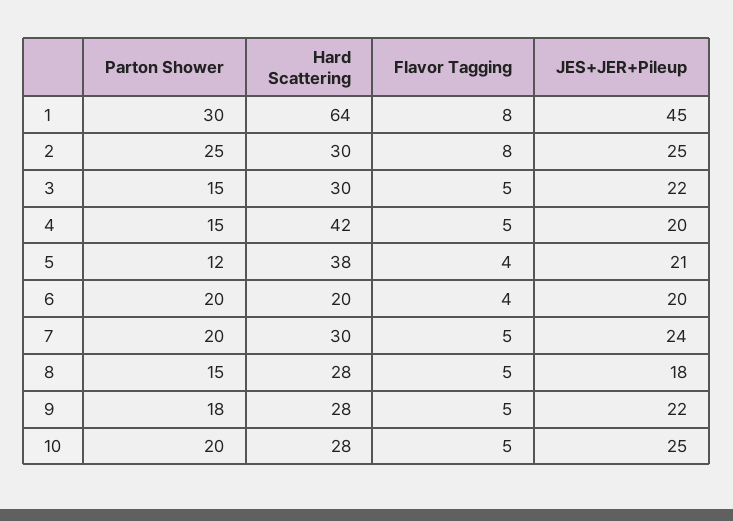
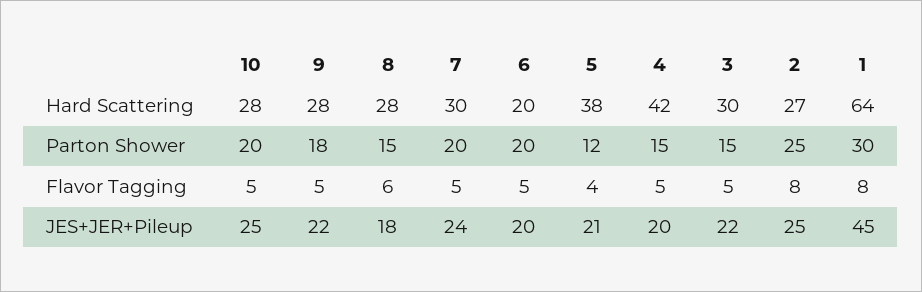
Hard Scattering, 2: 30 -> 27
Flavor Tagging, 6: 4 -> 5
Flavor Tagging, 8: 5 -> 6

